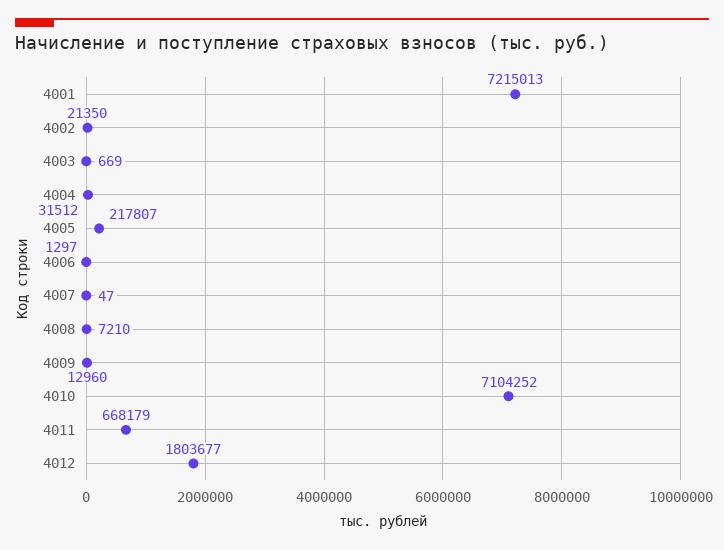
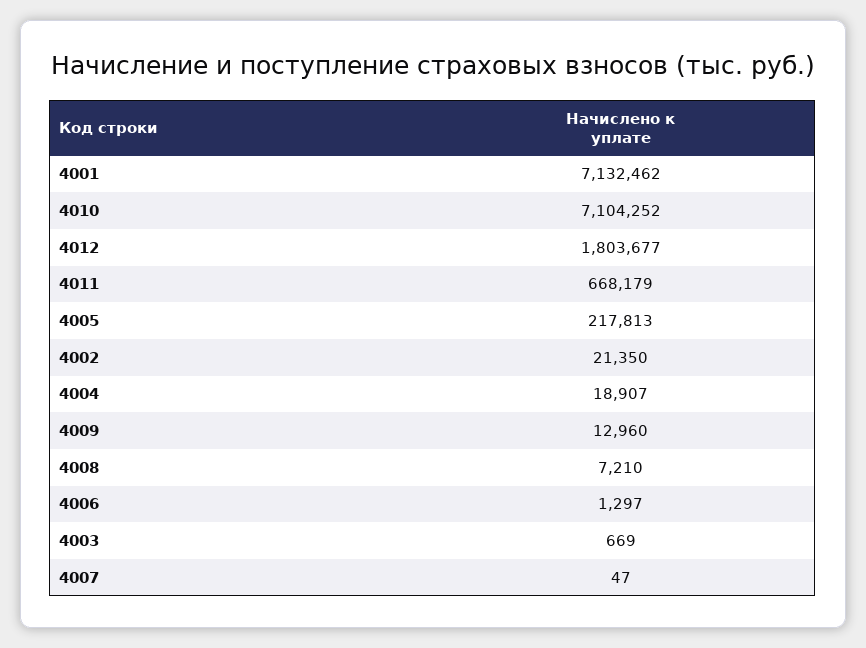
4001: 7215013 -> 7132462
4004: 31512 -> 18907
4005: 217807 -> 217813

